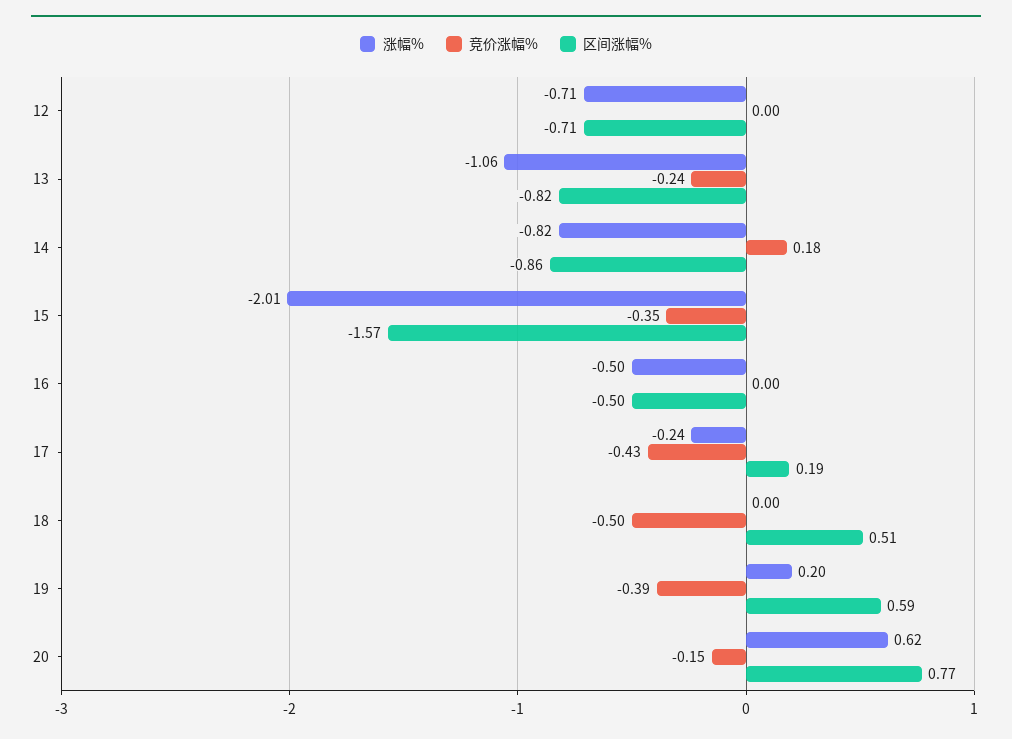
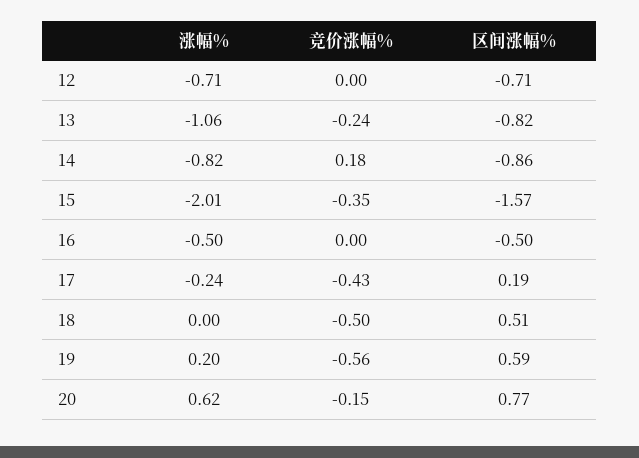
竞价涨幅%, 19: -0.39 -> -0.56

